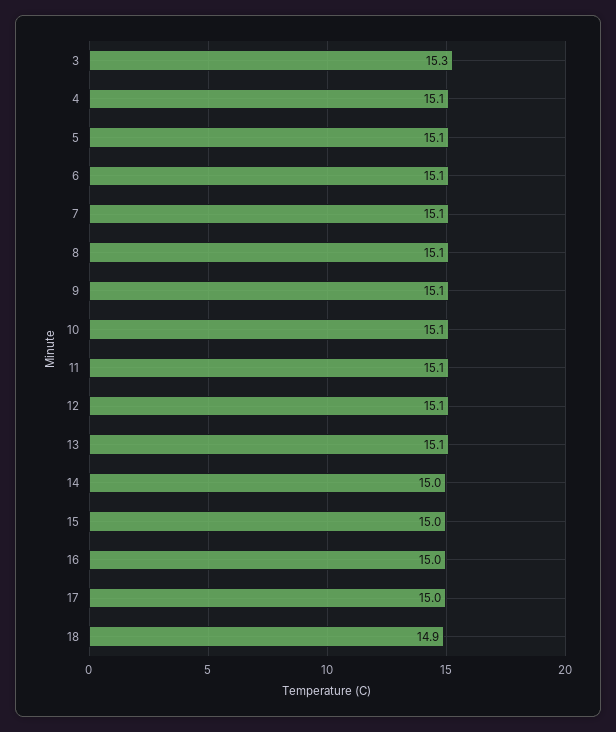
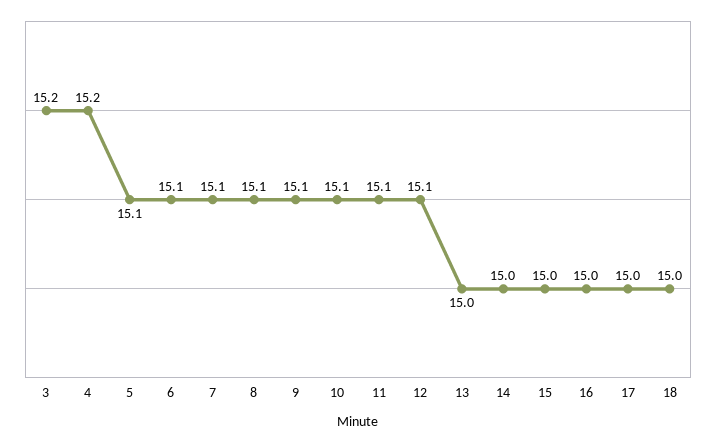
3: 15.3 -> 15.2
4: 15.1 -> 15.2
13: 15.1 -> 15
18: 14.9 -> 15

